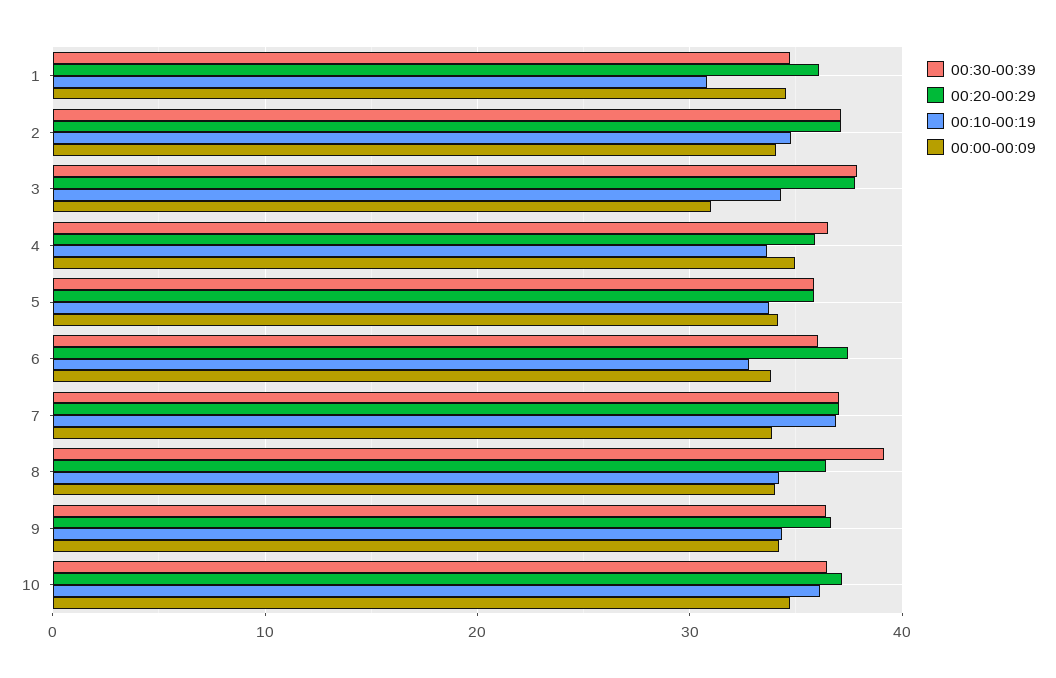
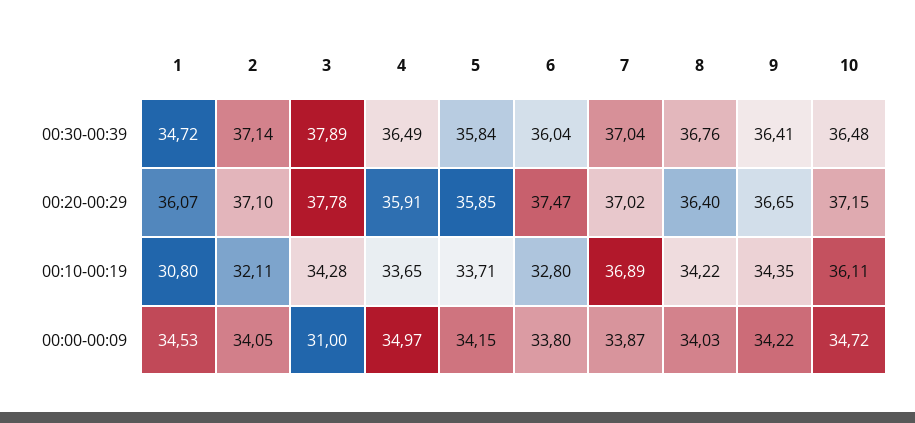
00:10-00:19, 2: 35 -> 32.11
00:30-00:39, 8: 39 -> 36.76

